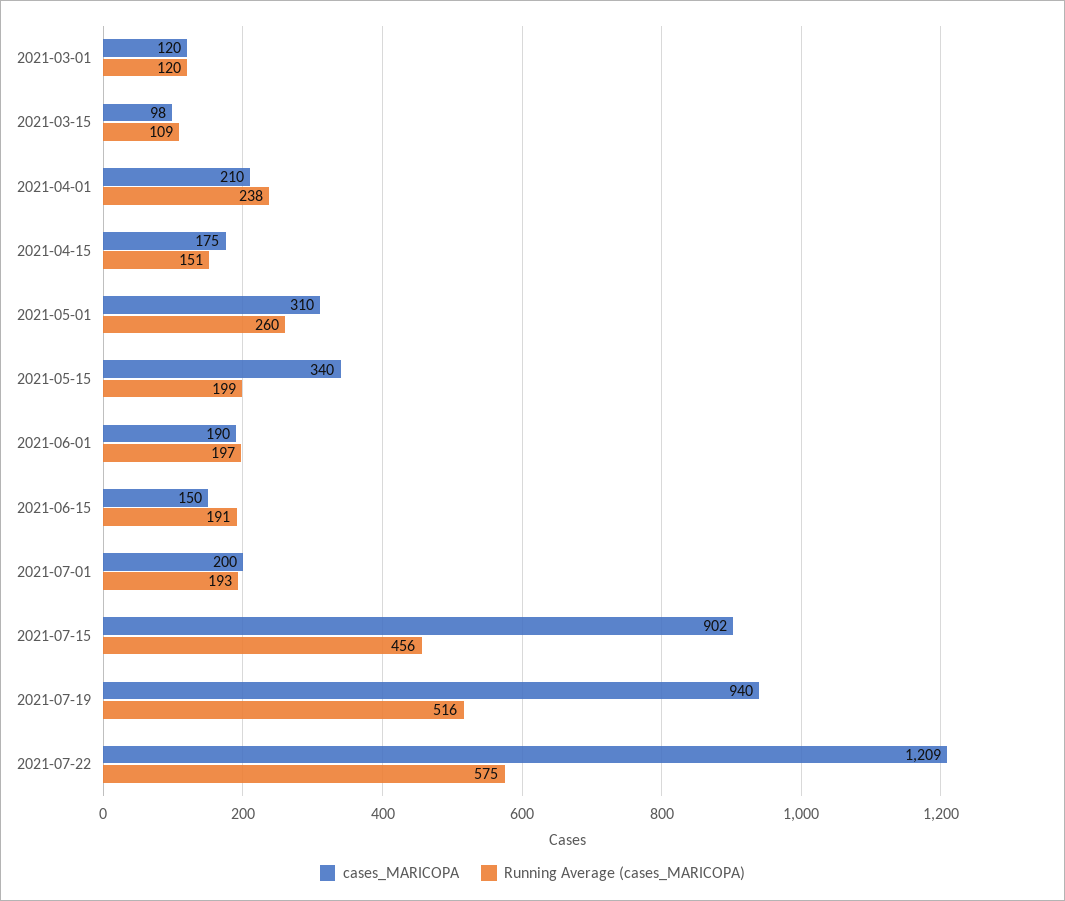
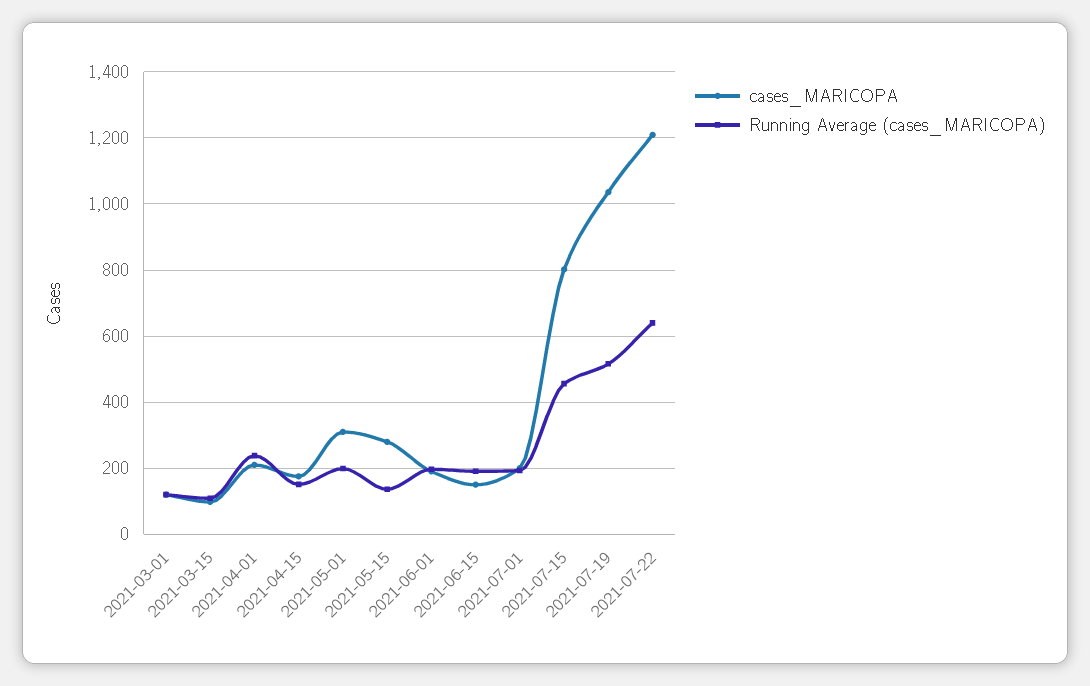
Running Average (cases_MARICOPA), 2021-05-01: 260 -> 200
cases_MARICOPA, 2021-05-15: 340 -> 280
Running Average (cases_MARICOPA), 2021-05-15: 199 -> 140
cases_MARICOPA, 2021-07-15: 902 -> 800
cases_MARICOPA, 2021-07-19: 940 -> 1040
Running Average (cases_MARICOPA), 2021-07-22: 575 -> 640

